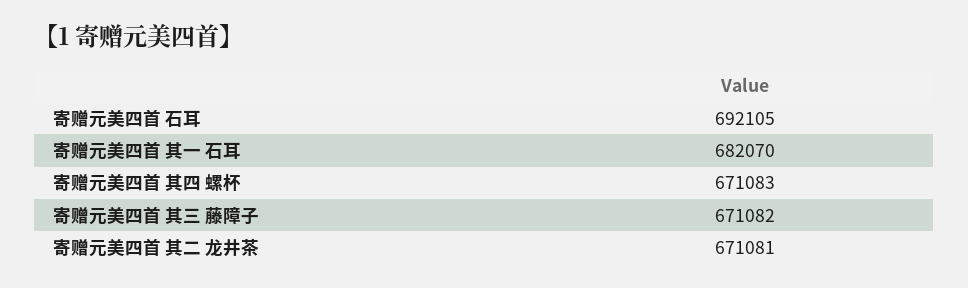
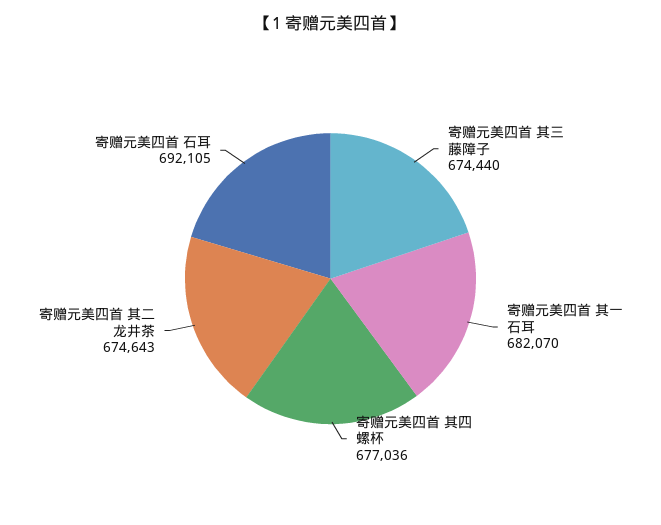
寄赠元美四首 其四 螺杯: 671083 -> 677036
寄赠元美四首 其三 藤障子: 671082 -> 674440
寄赠元美四首 其二 龙井茶: 671081 -> 674643

